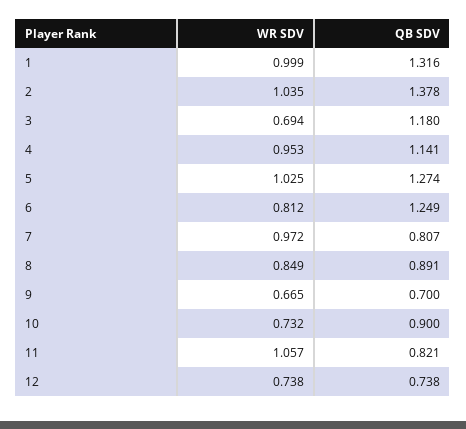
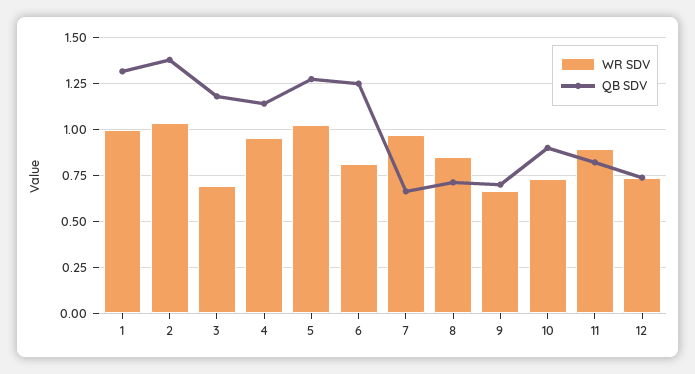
QB SDV, 7: 0.807 -> 0.65
QB SDV, 8: 0.891 -> 0.7
WR SDV, 11: 1.057 -> 0.9

